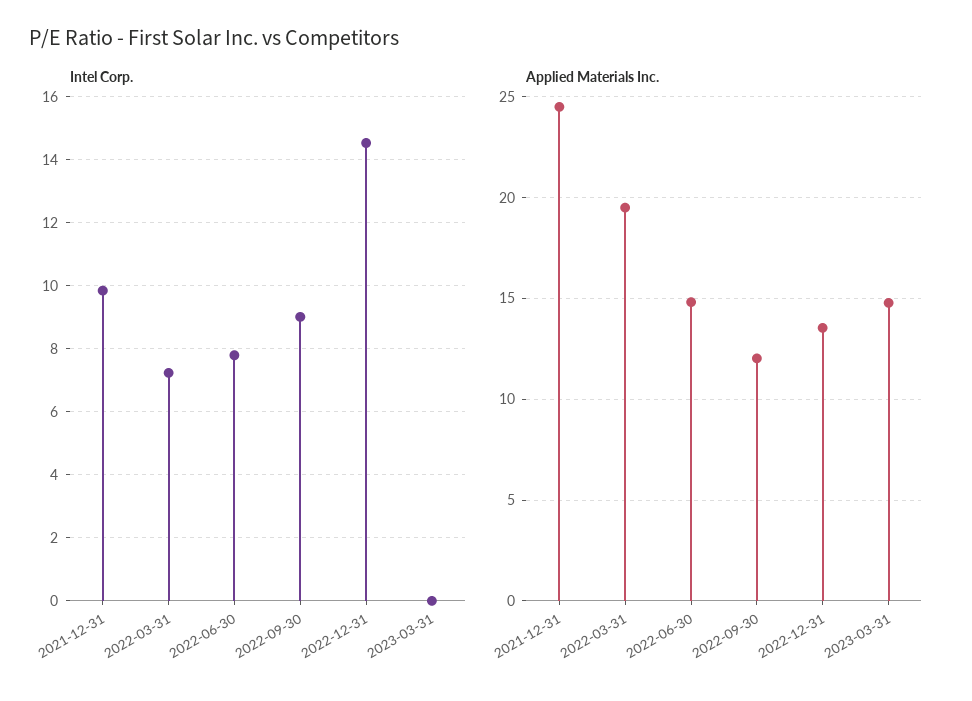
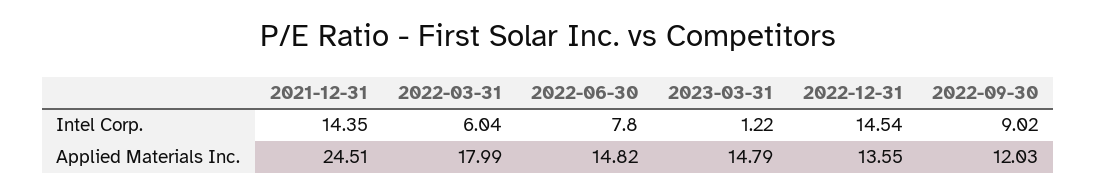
Intel Corp., 2021-12-31: 9.8 -> 14.35
Intel Corp., 2022-03-31: 7.2 -> 6.04
Intel Corp., 2023-03-31: 0 -> 1.22
Applied Materials Inc., 2022-03-31: 19.5 -> 17.99

